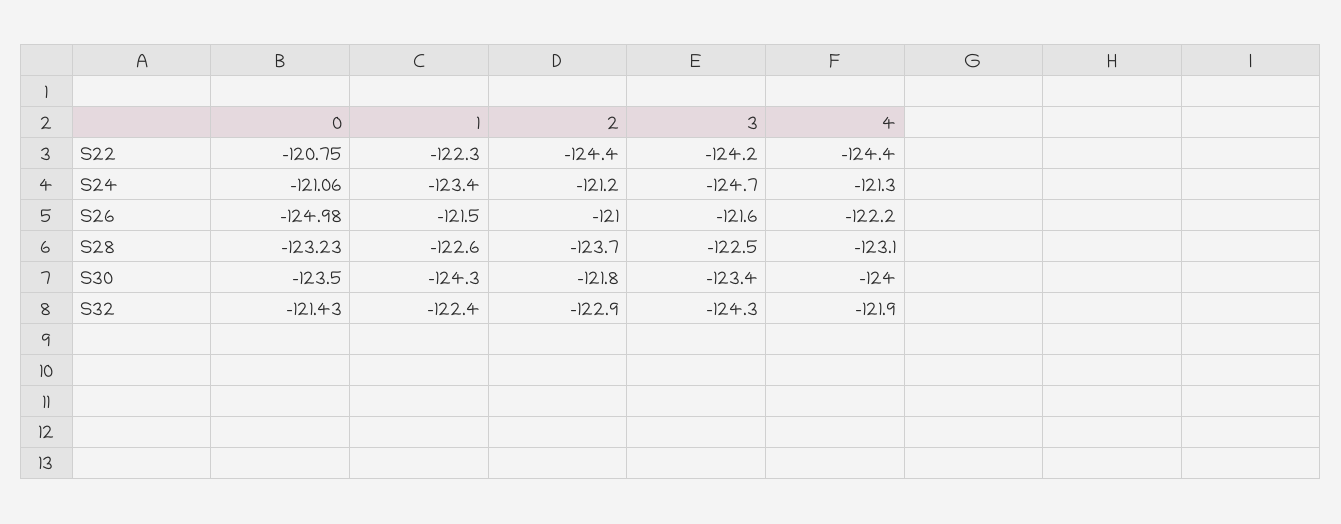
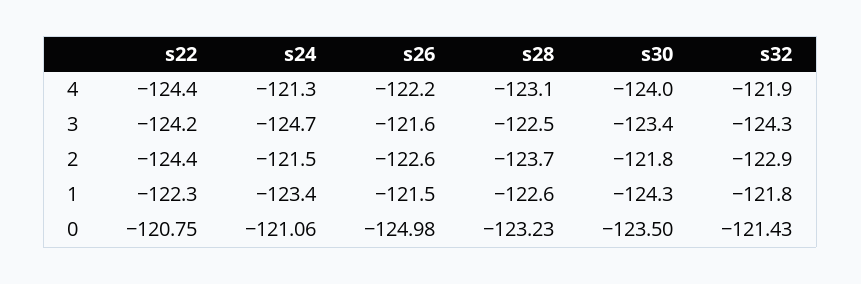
2, S24: -121.2 -> -121.5
2, S26: -121 -> -122.6
1, S32: -122.4 -> -121.8

